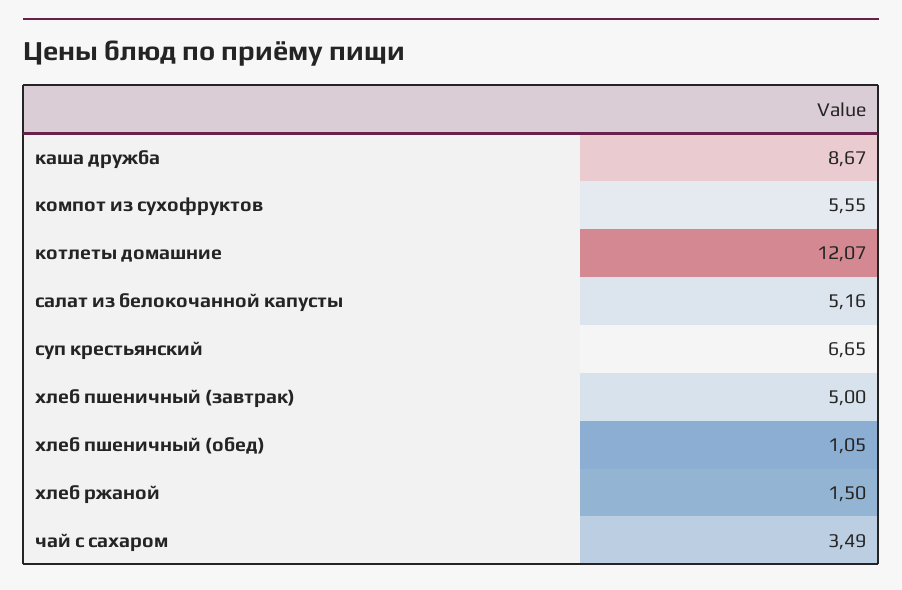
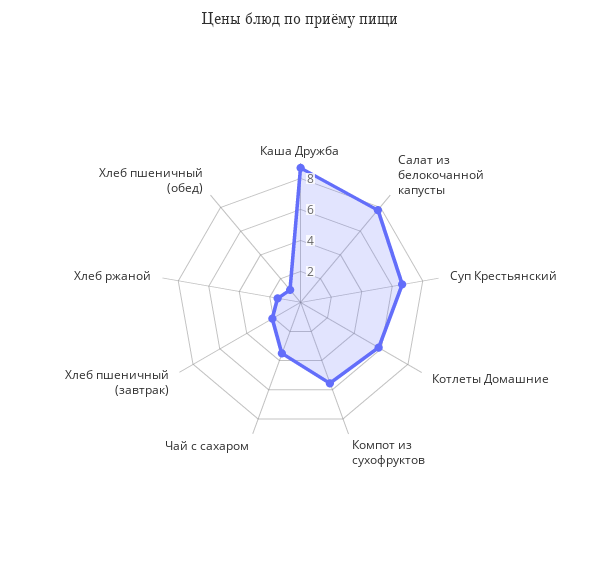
котлеты домашние: 12.07 -> 6
салат из белокочанной капусты: 5.16 -> 8
хлеб пшеничный (завтрак): 5 -> 2

